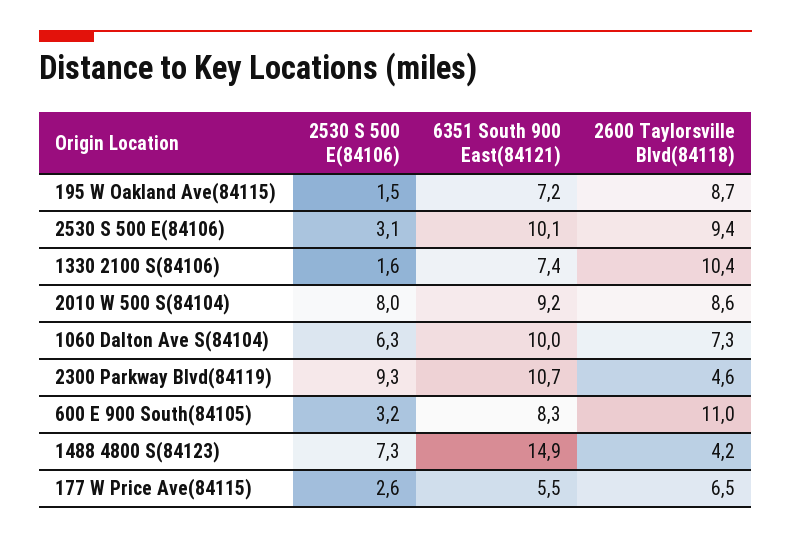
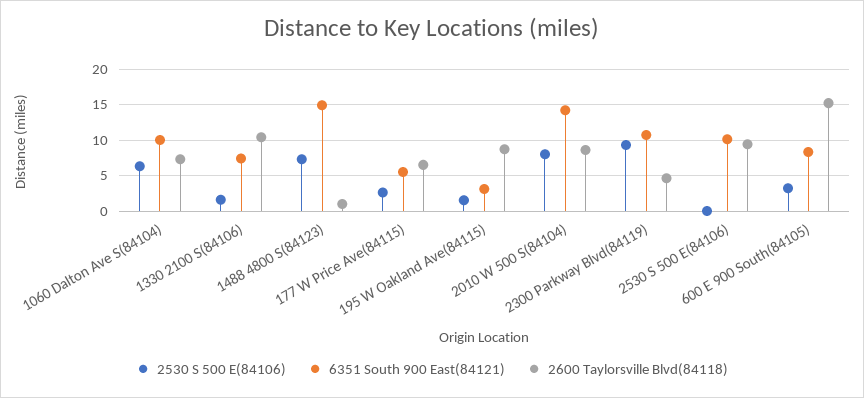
6351 South 900 East(84121), 195 W Oakland Ave(84115): 7.2 -> 3
2530 S 500 E(84106), 2530 S 500 E(84106): 3.1 -> 0
6351 South 900 East(84121), 2010 W 500 S(84104): 9.2 -> 14
2600 Taylorsville Blvd(84118), 600 E 900 South(84105): 11 -> 15
2600 Taylorsville Blvd(84118), 1488 4800 S(84123): 4.2 -> 1

